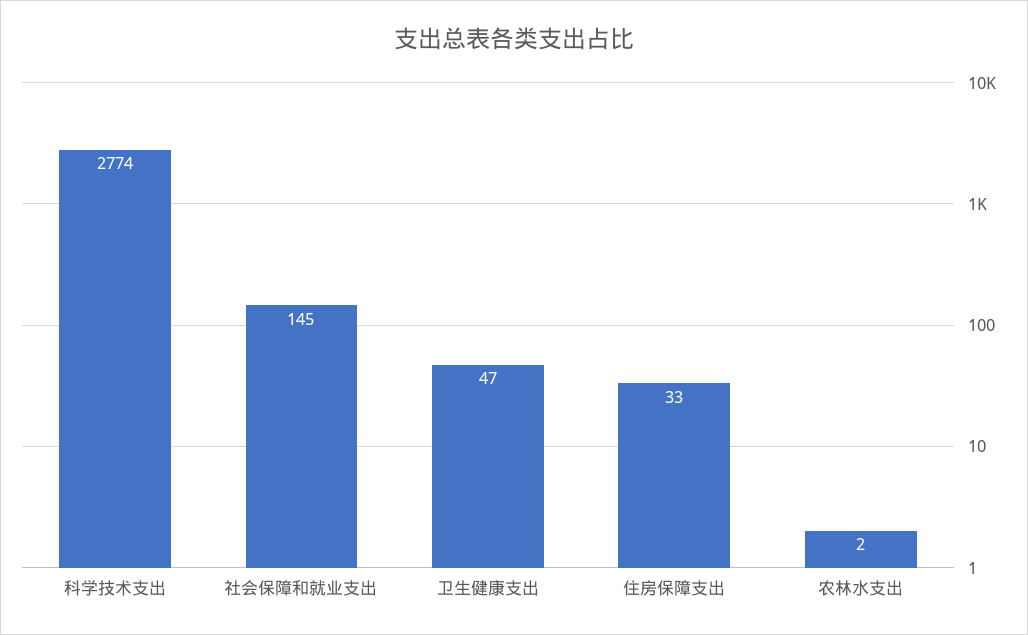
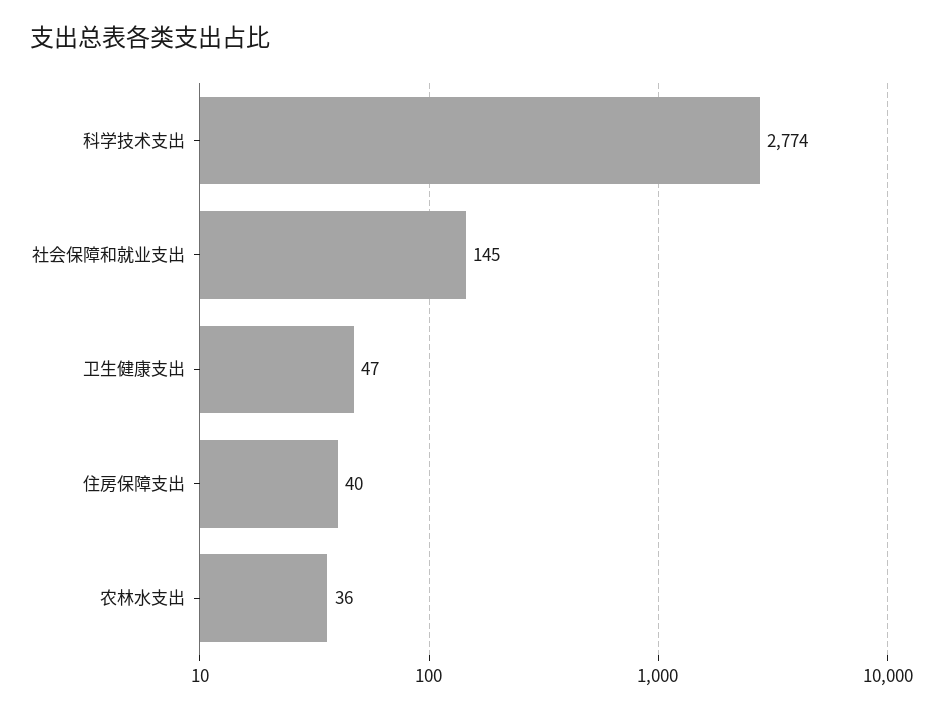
住房保障支出: 33 -> 40
农林水支出: 2 -> 36

